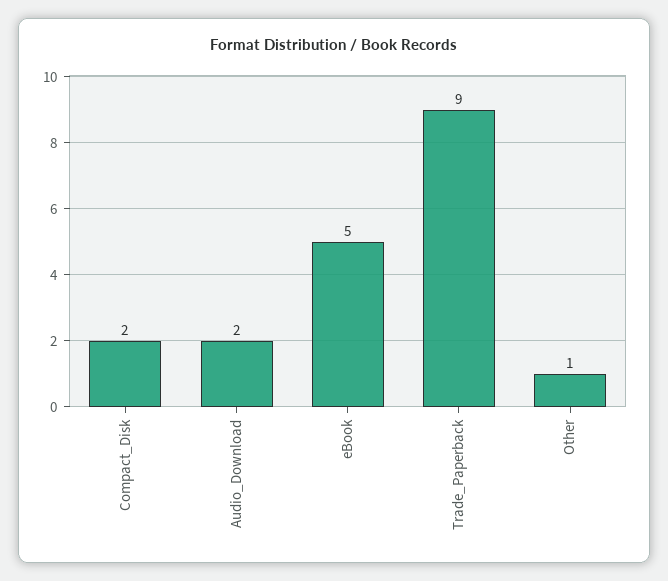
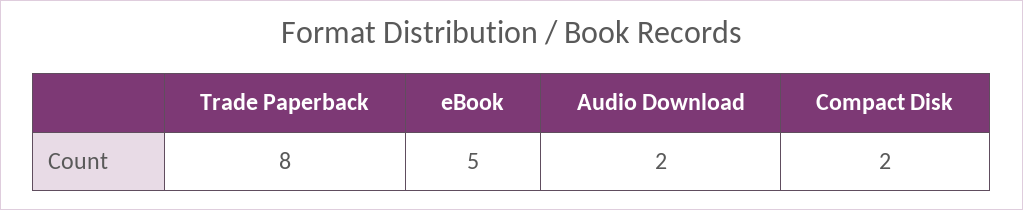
Trade_Paperback: 9 -> 8
Other: 1 -> none

